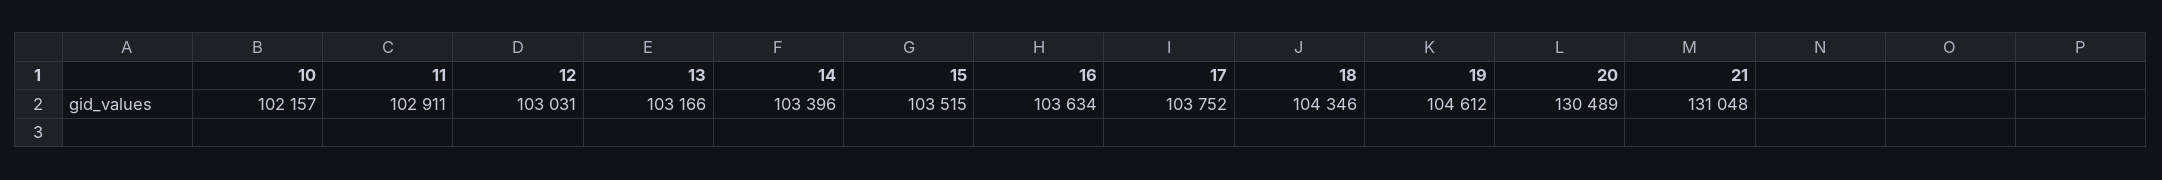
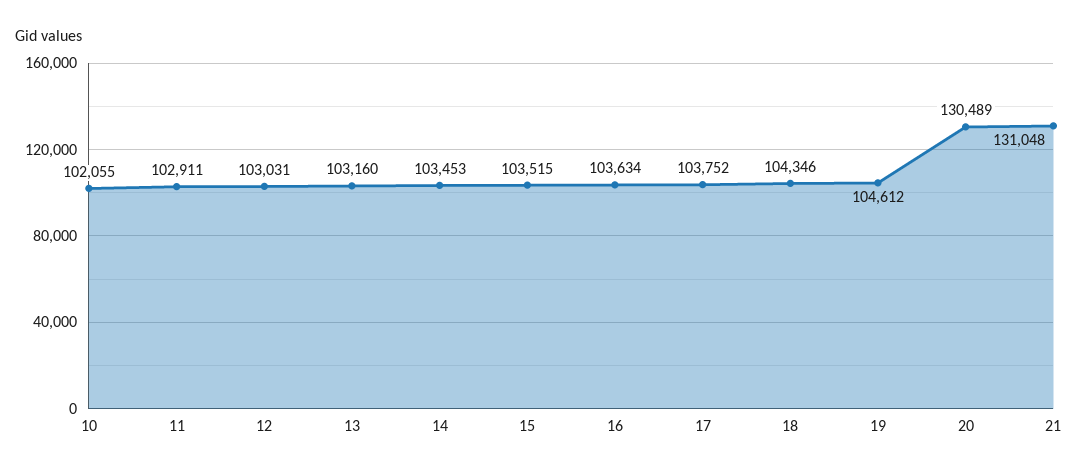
10: 102157 -> 102055
13: 103166 -> 103160
14: 103396 -> 103453

